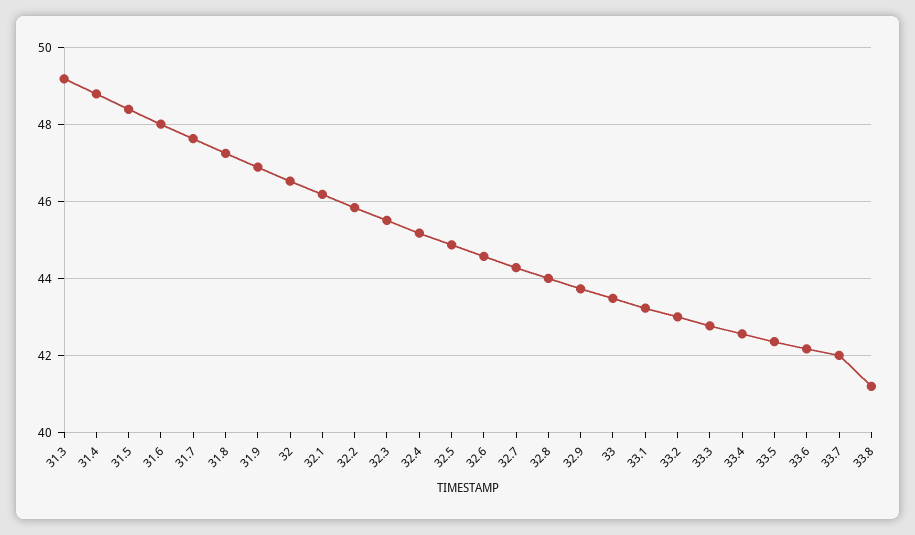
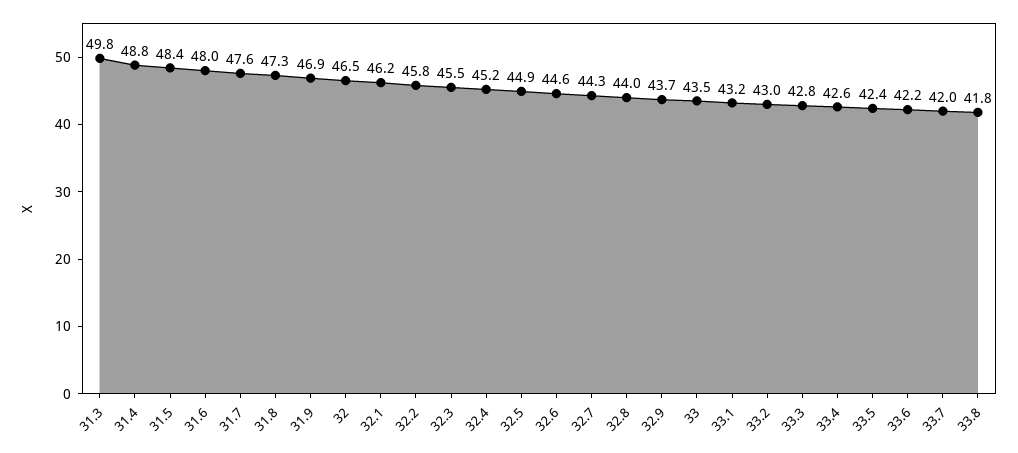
31.3: 49.2 -> 49.8
33.8: 41.2 -> 41.8

